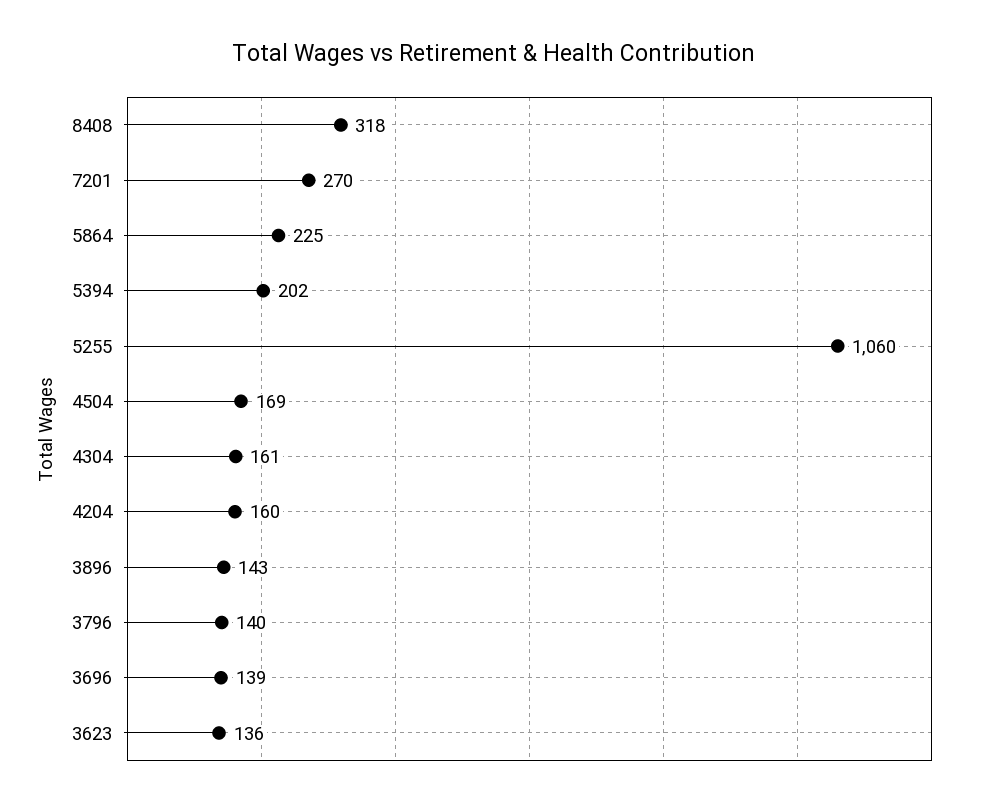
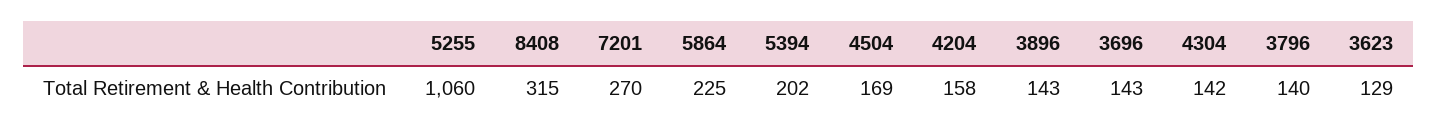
8408: 318 -> 315
4304: 161 -> 142
4204: 160 -> 158
3696: 139 -> 143
3623: 136 -> 129

